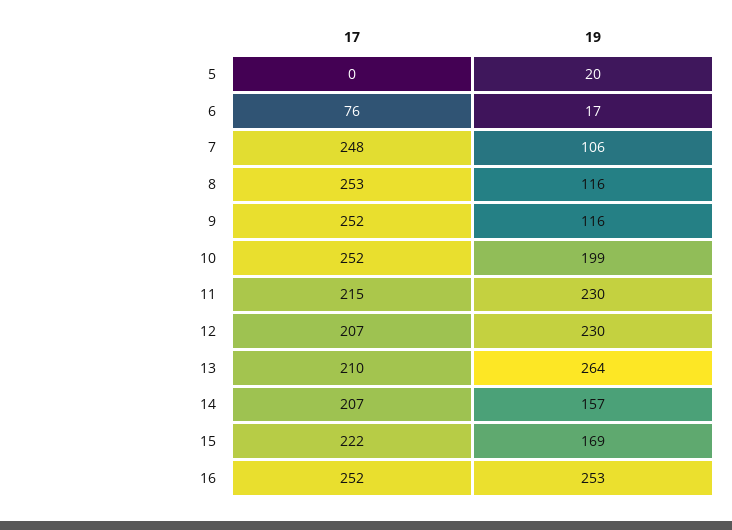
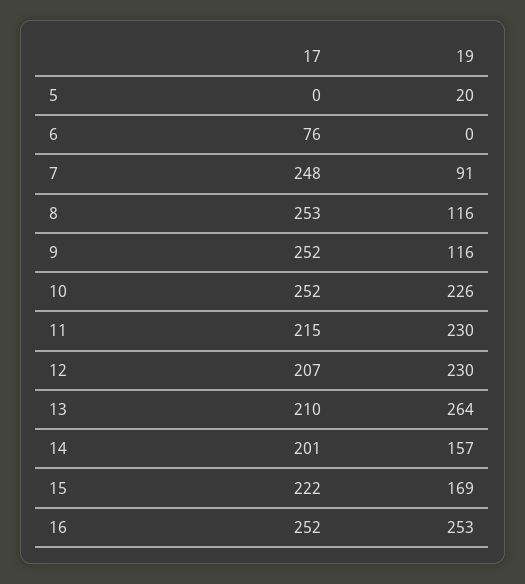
19, 6: 17 -> 0
19, 7: 106 -> 91
19, 10: 199 -> 226
17, 14: 207 -> 201

